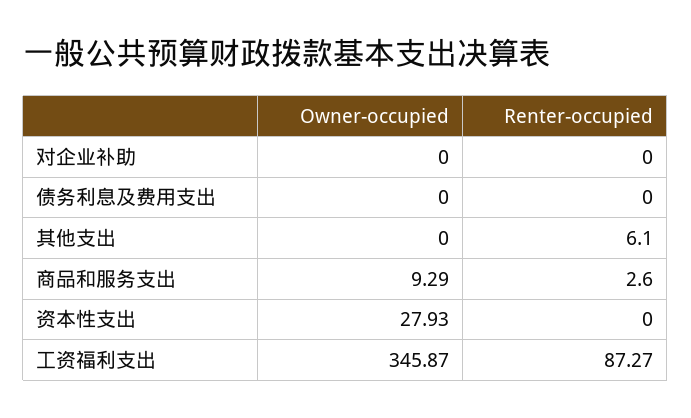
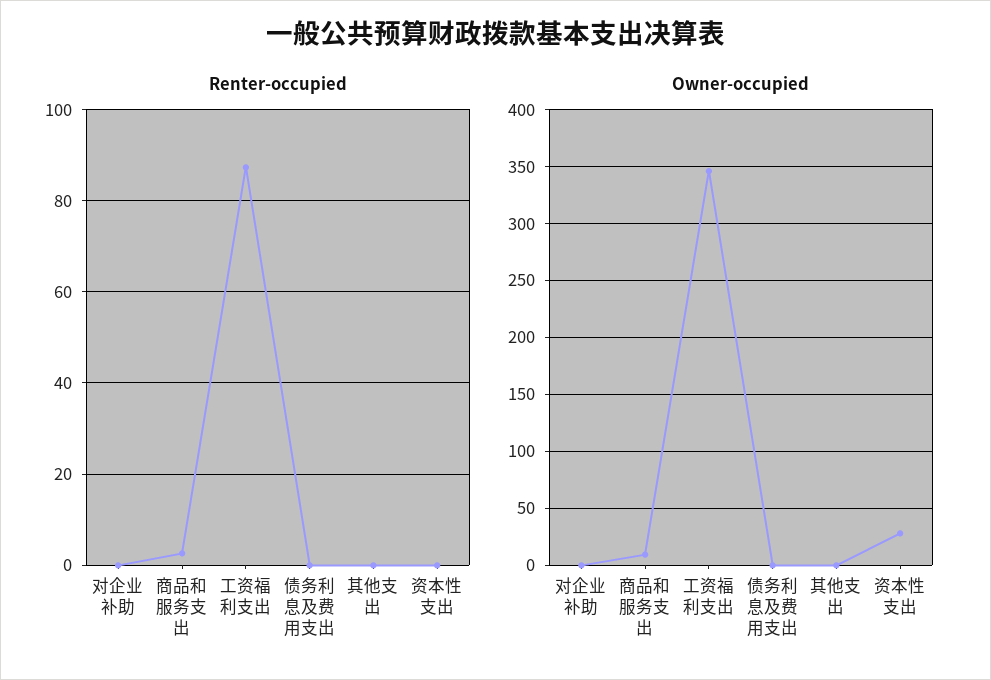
Renter-occupied, 其他支出: 6.1 -> 0

